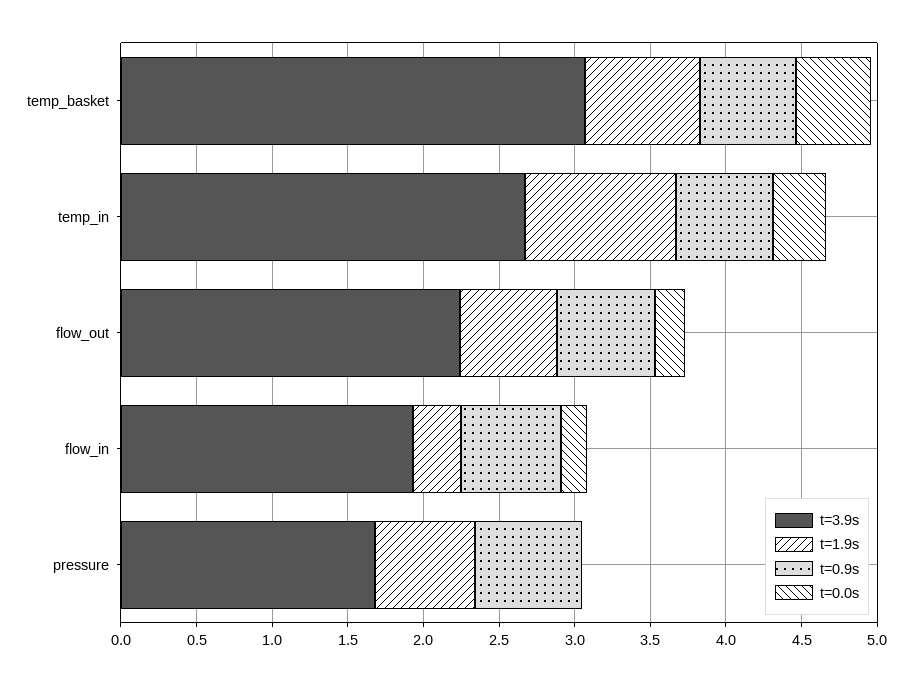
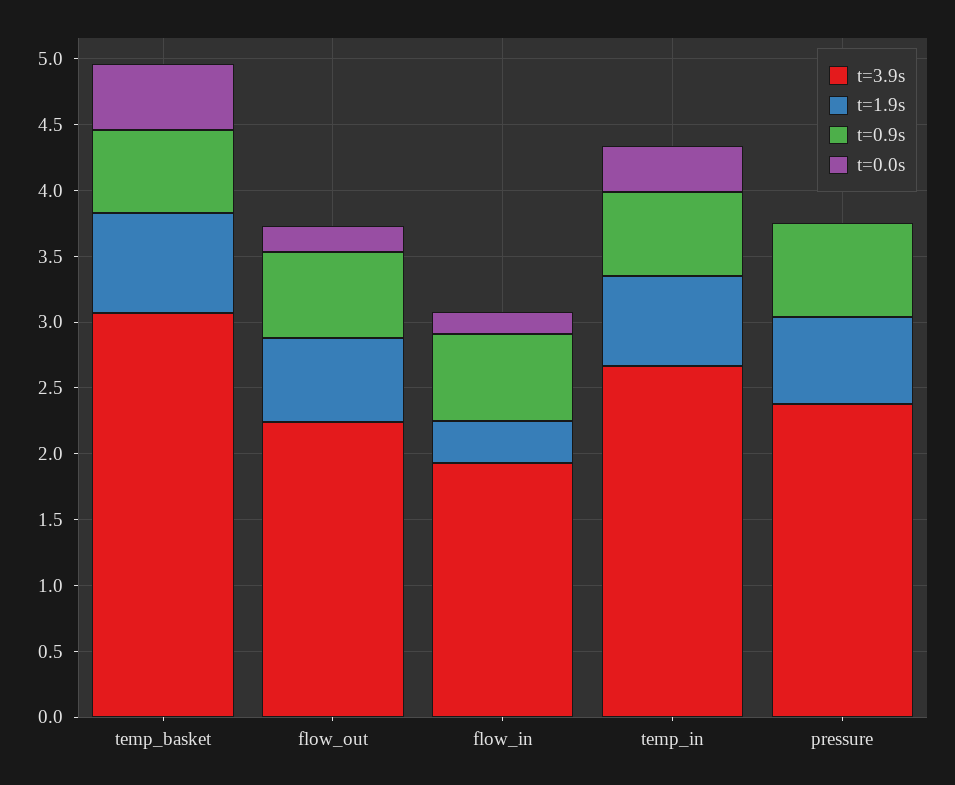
t=1.9s, temp_in: 1 -> 0.7
t=3.9s, pressure: 1.7 -> 2.4

